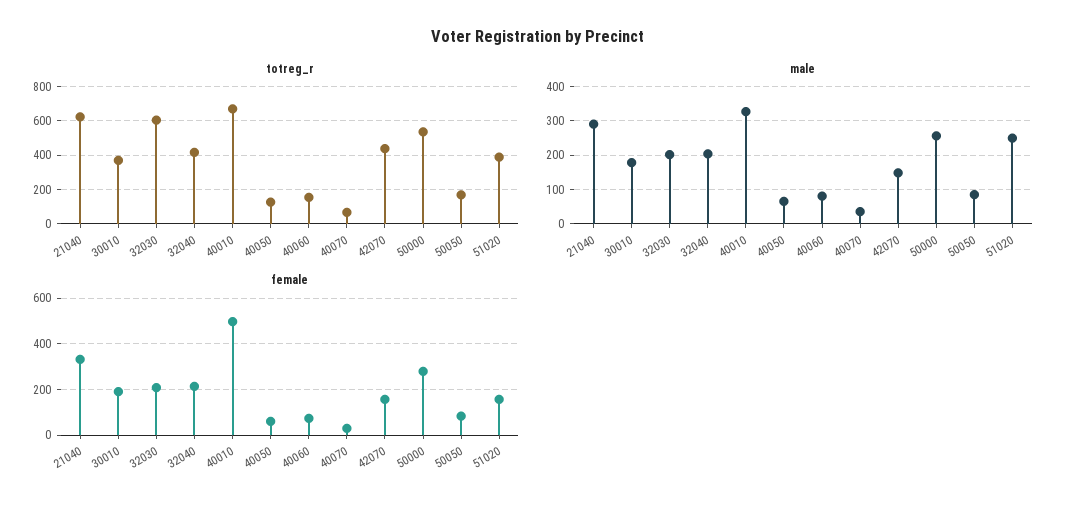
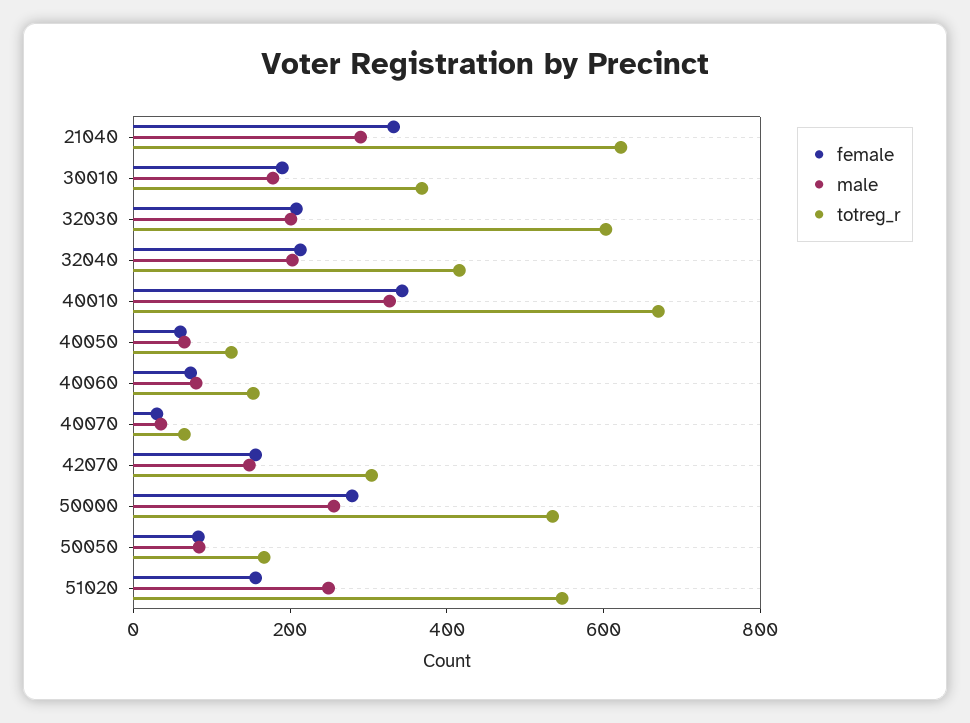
totreg_r, 42070: 450 -> 300
totreg_r, 51020: 400 -> 550
female, 40010: 500 -> 350

